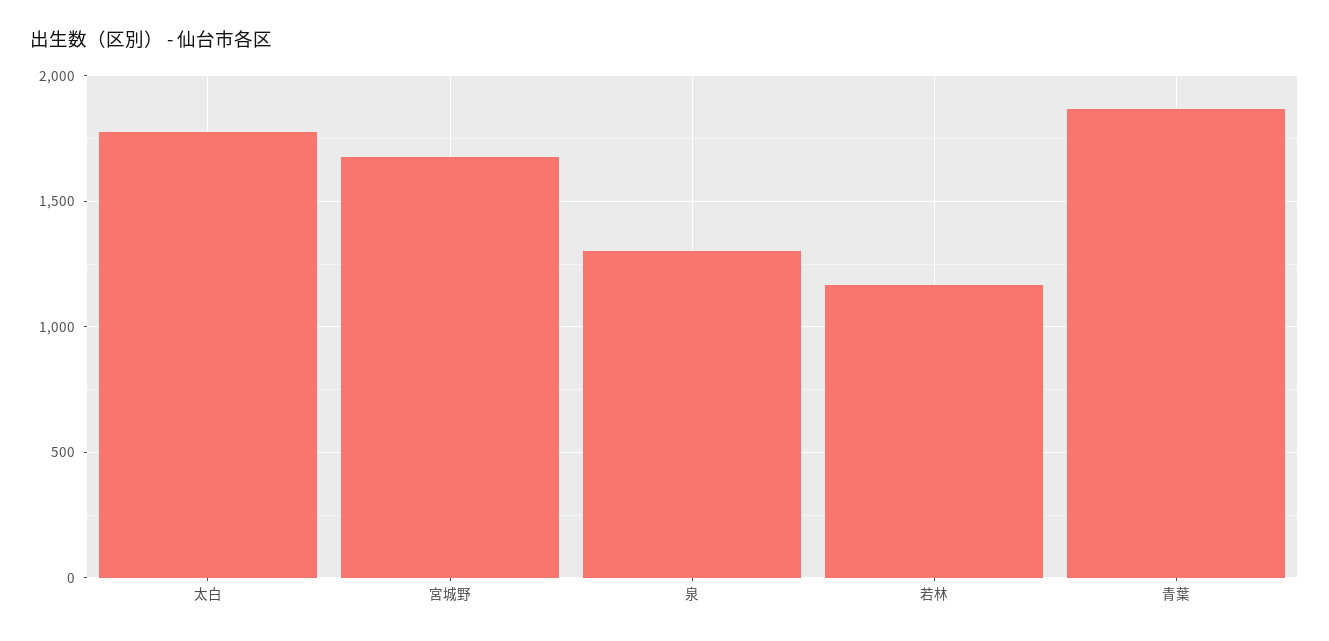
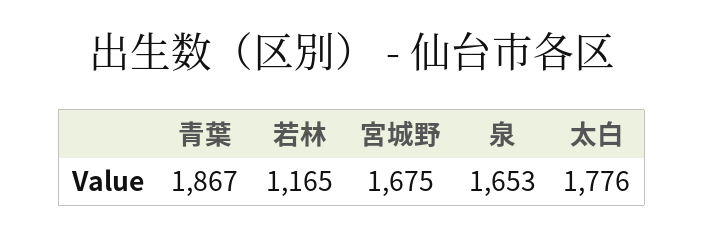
泉: 1300 -> 1653

